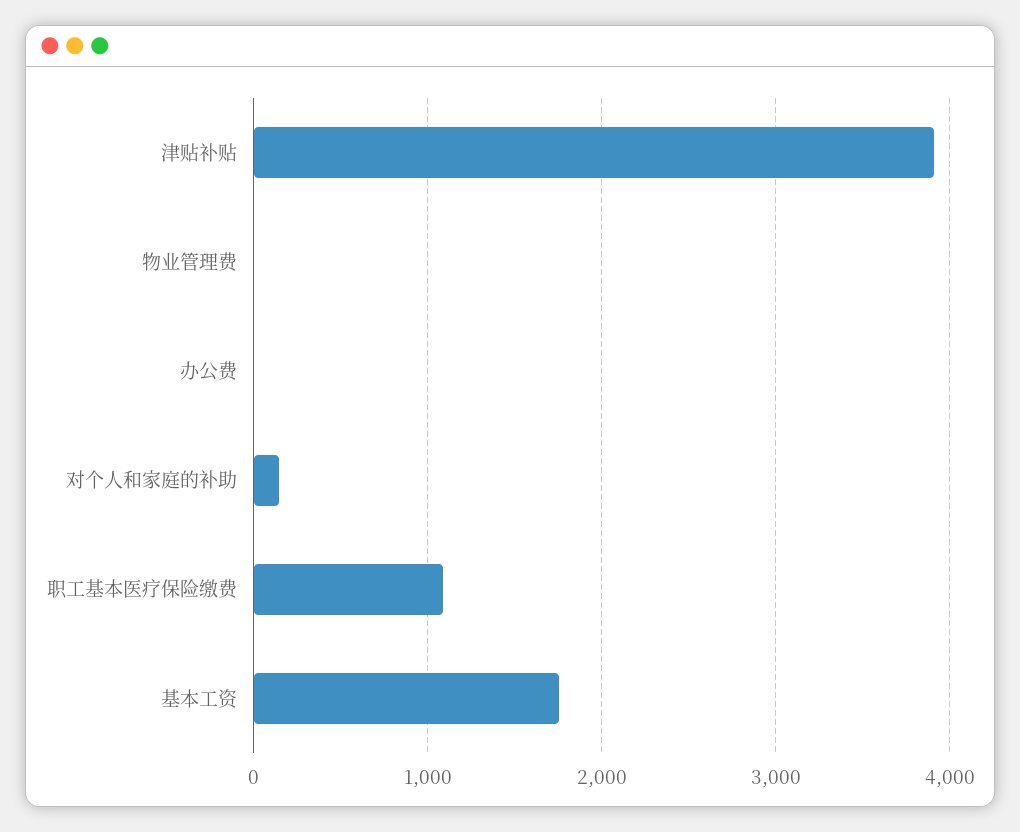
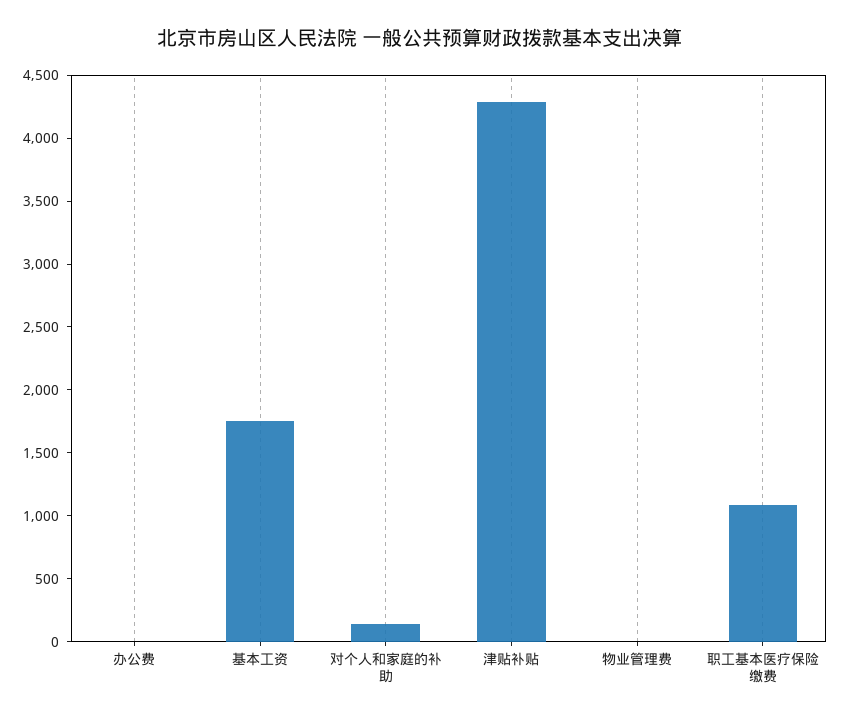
津贴补贴: 3900 -> 4300

